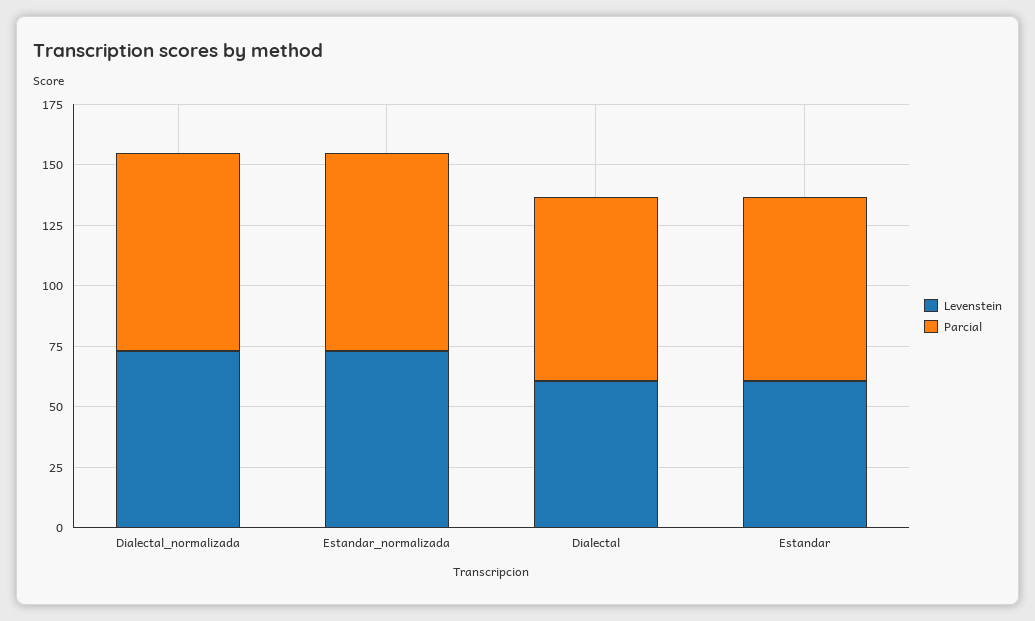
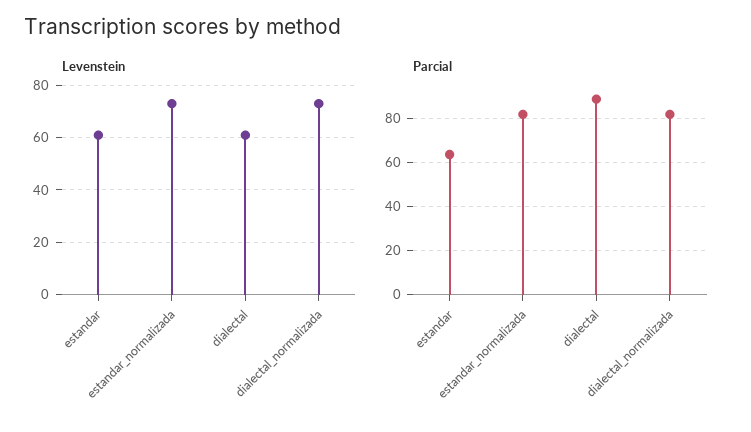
Parcial, Dialectal: 75 -> 90
Parcial, Estandar: 75 -> 65

